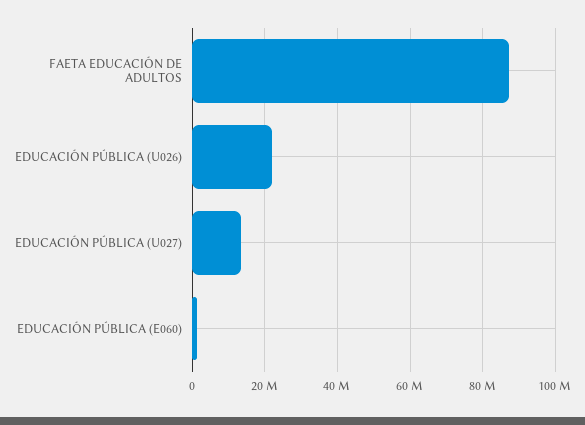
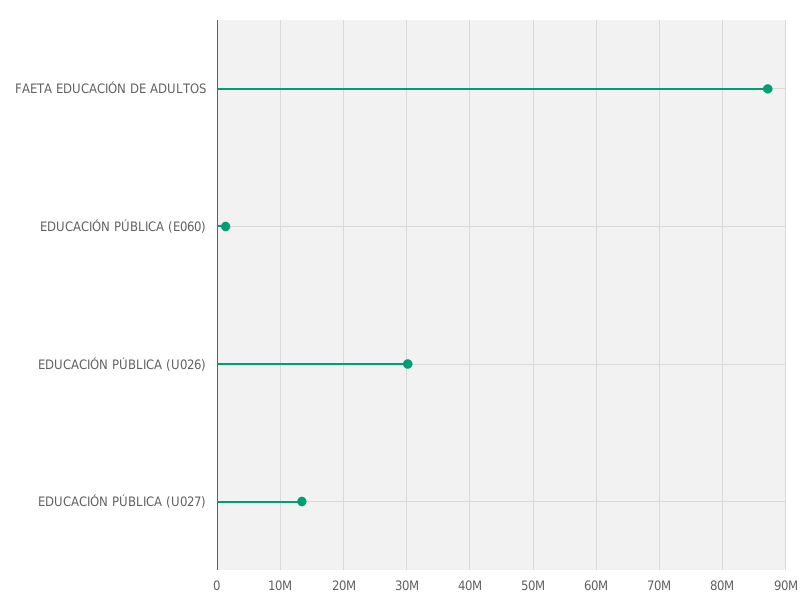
EDUCACIÓN PÚBLICA (U026): 22000000 -> 30000000

